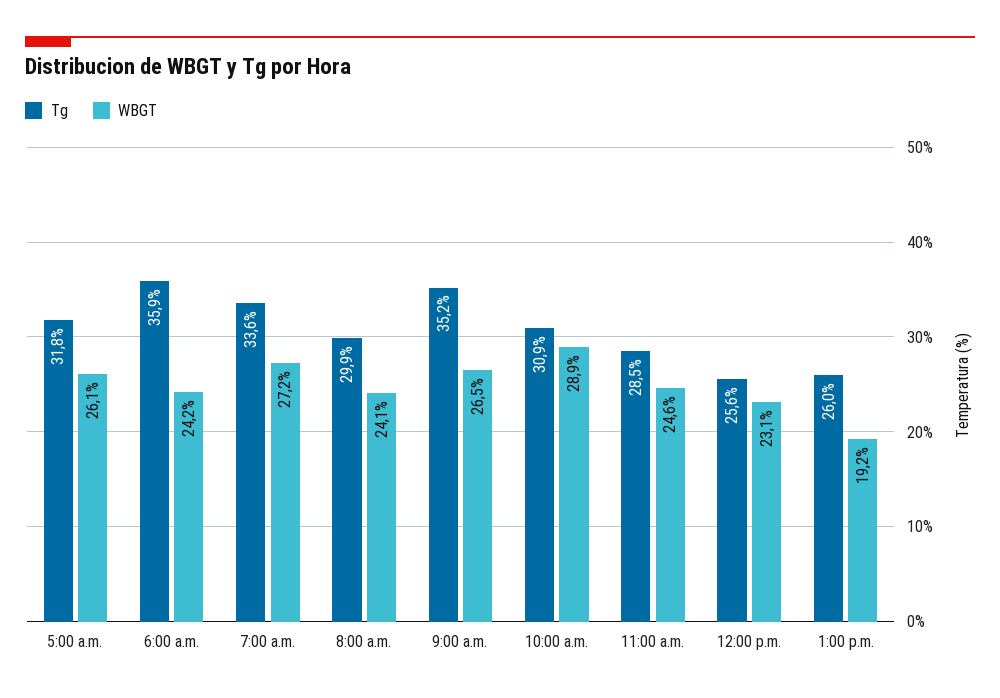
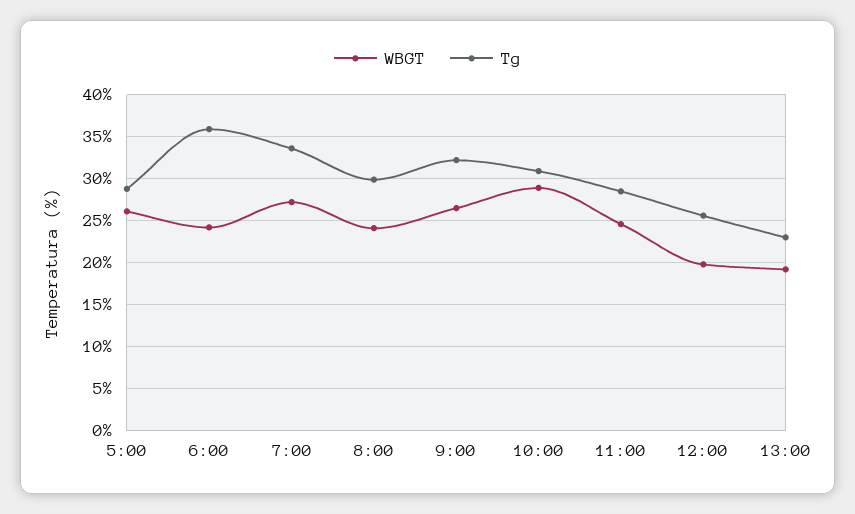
Tg, 5:00 a.m.: 31.8 -> 29
Tg, 9:00 a.m.: 35.2 -> 32
WBGT, 12:00 p.m.: 23.1 -> 20
Tg, 1:00 p.m.: 26 -> 23

